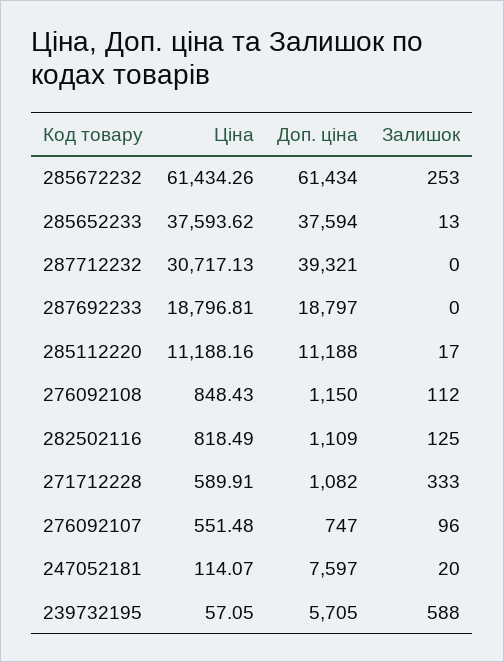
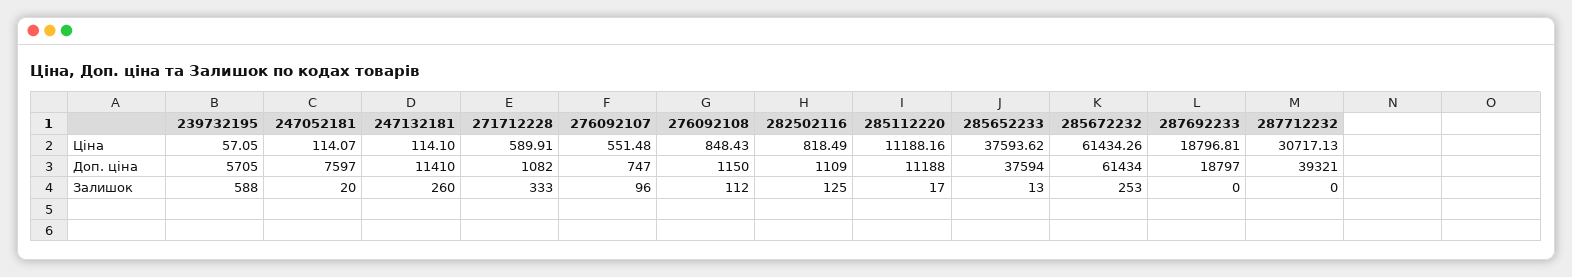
Ціна, 247132181: none -> 114.1
Доп. ціна, 247132181: none -> 11410
Залишок, 247132181: none -> 260

